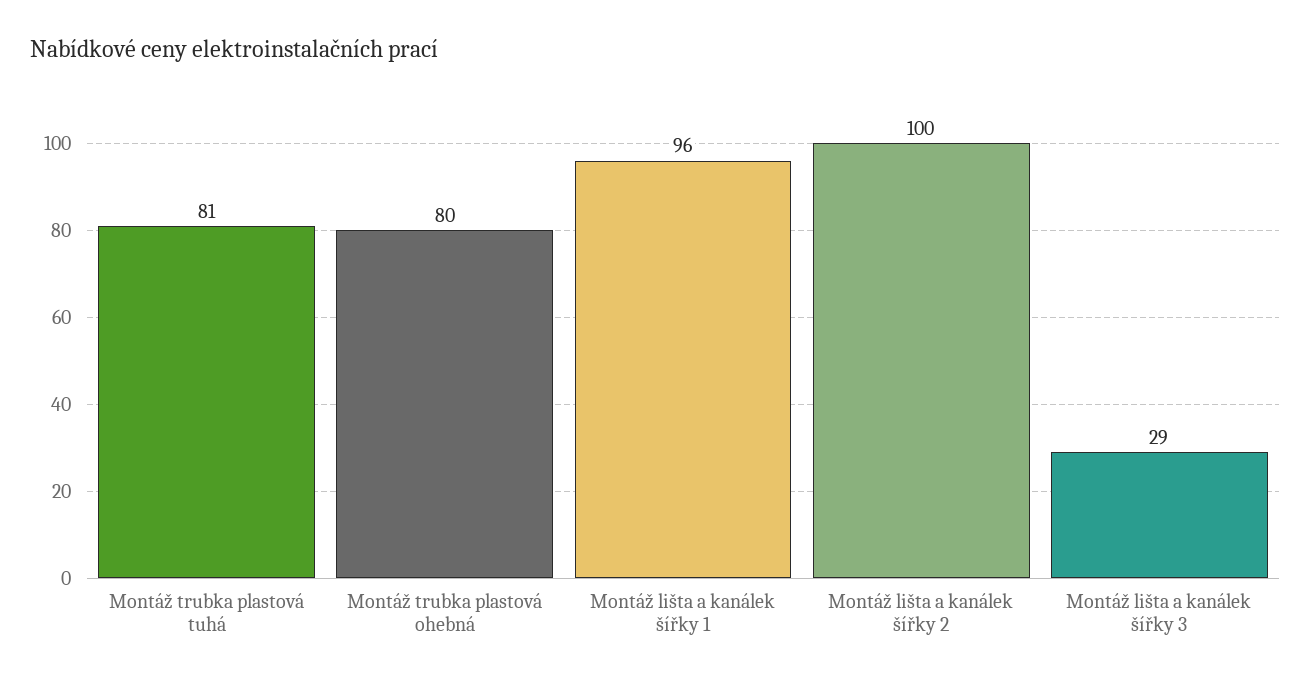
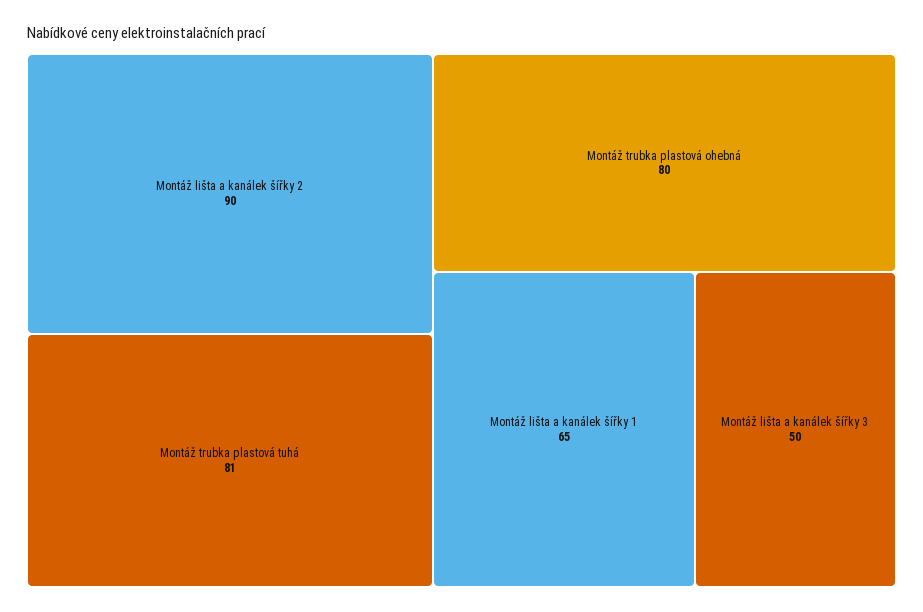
Montáž lišta a kanálek šířky 1: 96 -> 65
Montáž lišta a kanálek šířky 2: 100 -> 90
Montáž lišta a kanálek šířky 3: 29 -> 50

